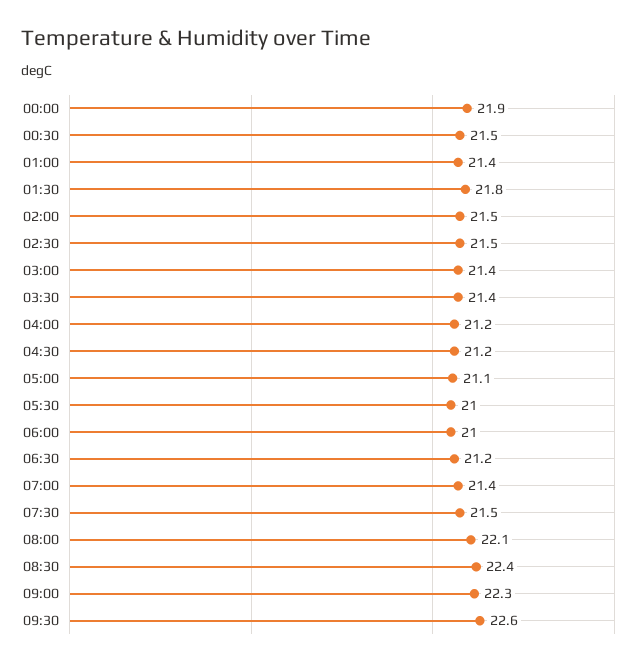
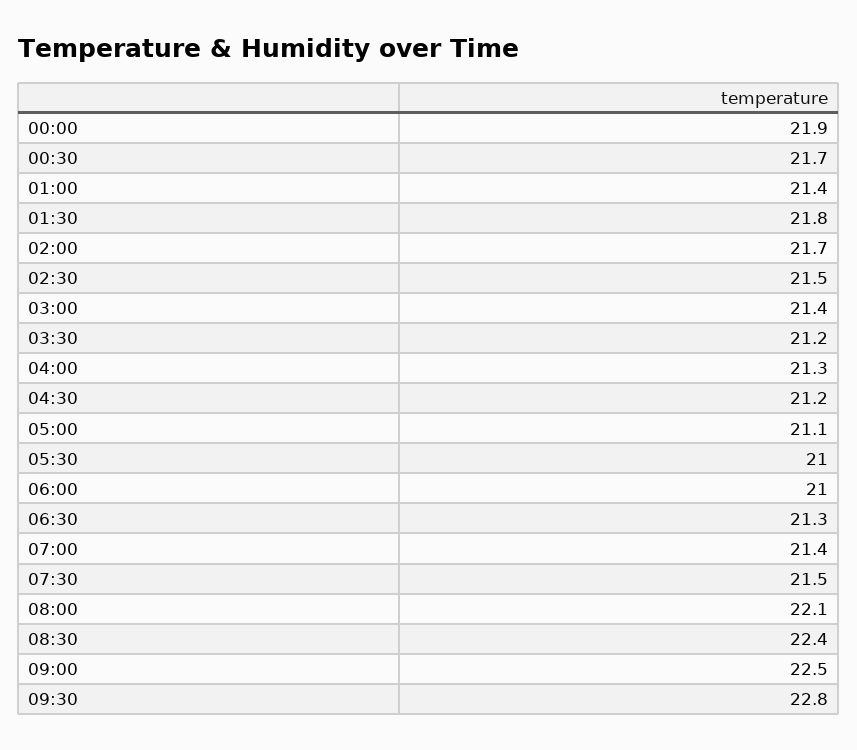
00:30: 21.5 -> 21.7
02:00: 21.5 -> 21.7
03:30: 21.4 -> 21.2
04:00: 21.2 -> 21.3
06:30: 21.2 -> 21.3
09:00: 22.3 -> 22.5
09:30: 22.6 -> 22.8

